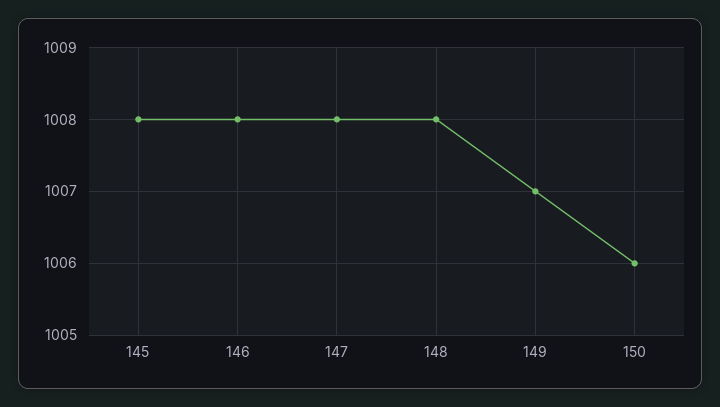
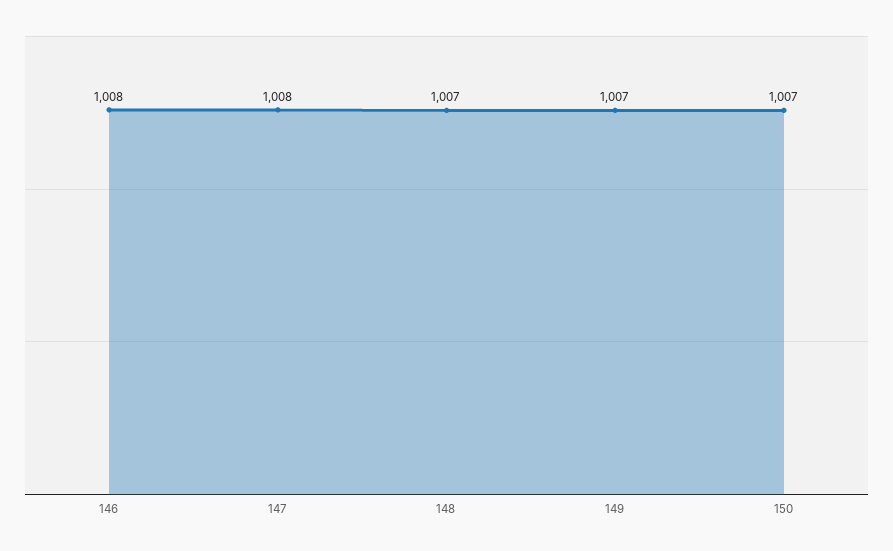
145: 1008 -> none
148: 1008 -> 1007
150: 1006 -> 1007

